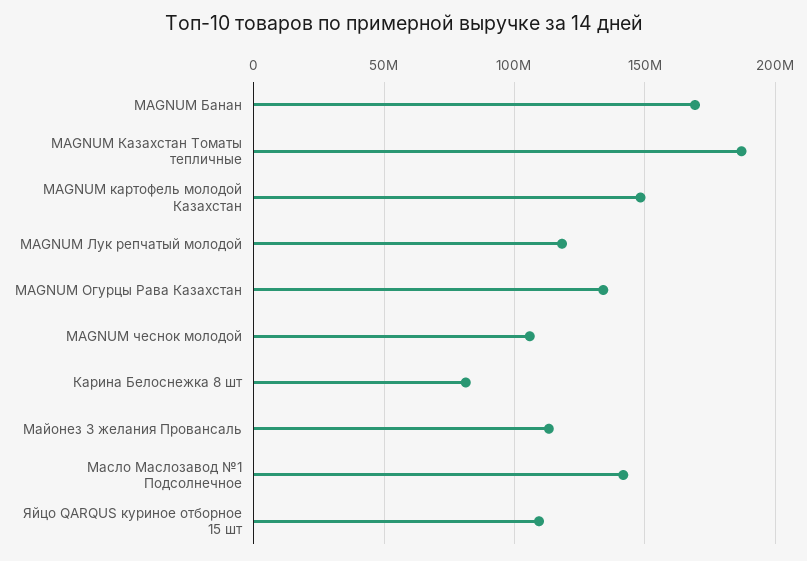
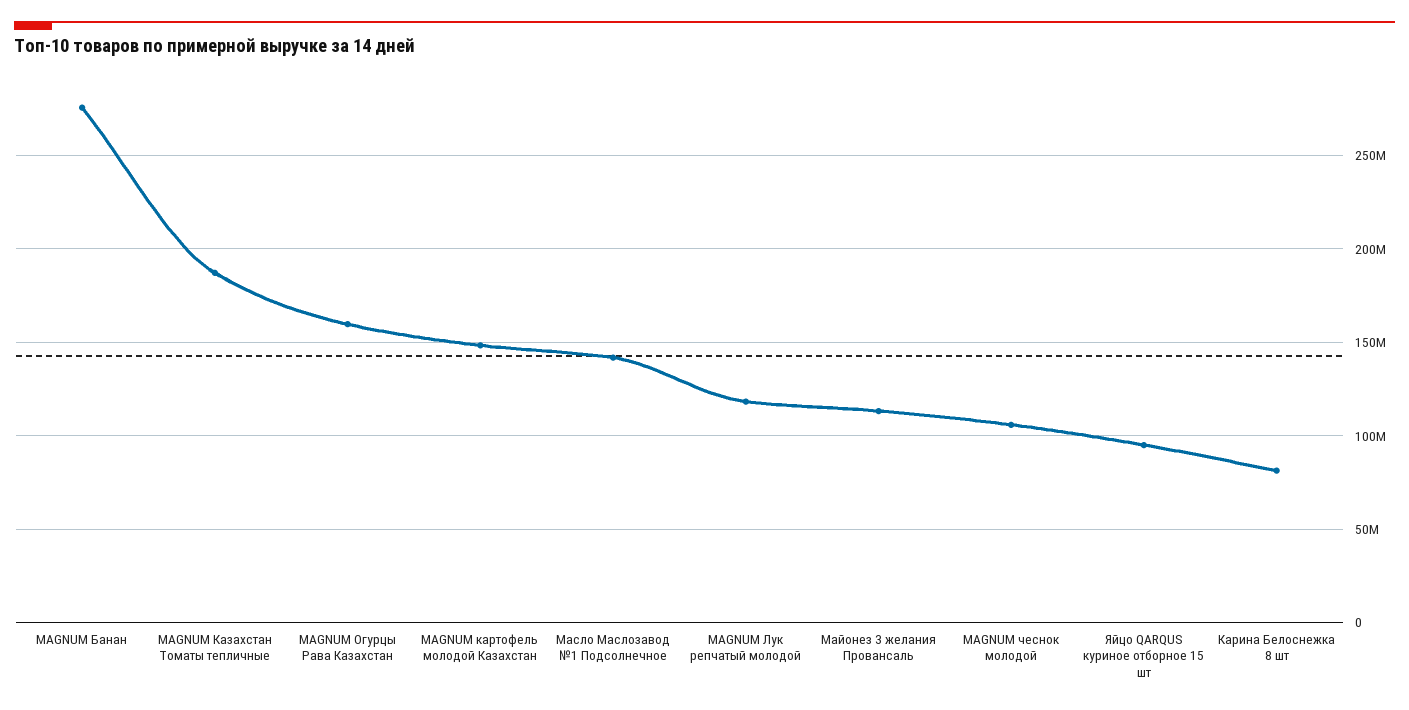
MAGNUM Банан: 170000000 -> 275000000
MAGNUM Огурцы Рава Казахстан: 135000000 -> 160000000
Яйцо QARQUS куриное отборное 15 шт: 110000000 -> 95000000

